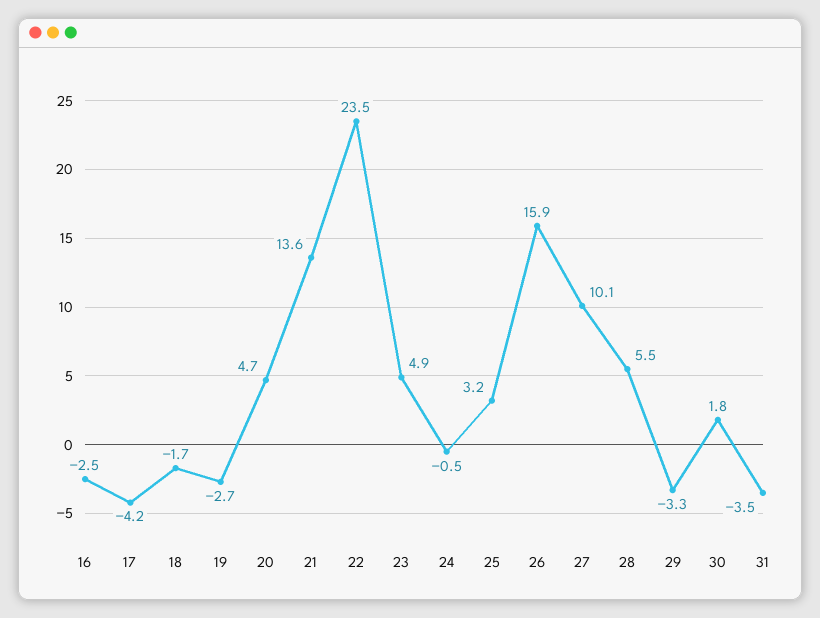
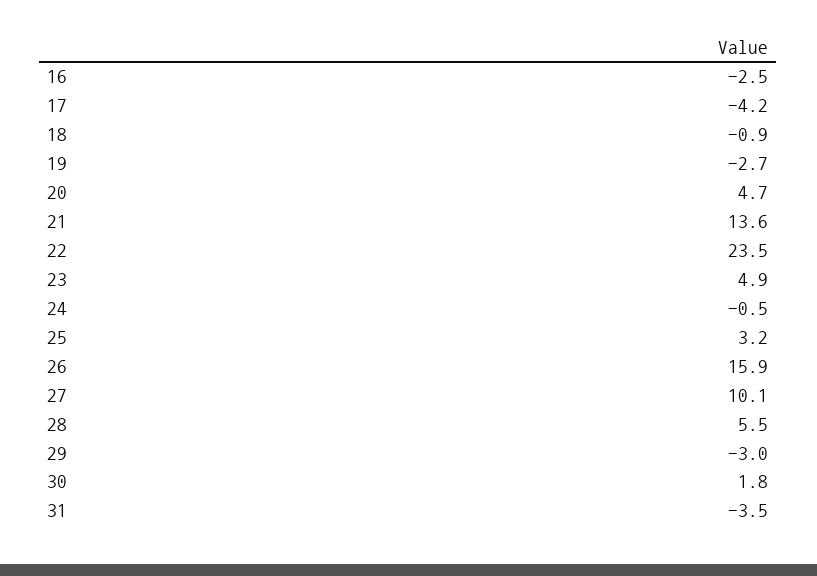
18: -1.7 -> -0.9
29: -3.3 -> -3

